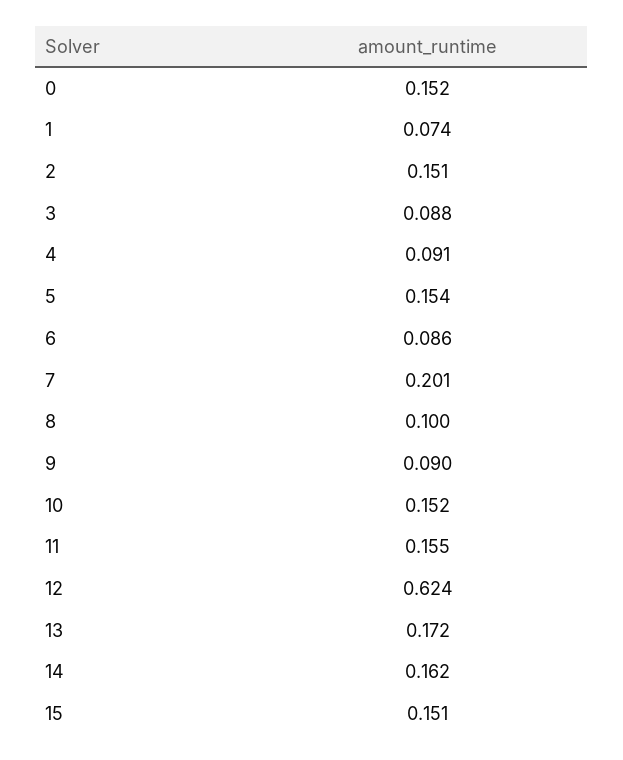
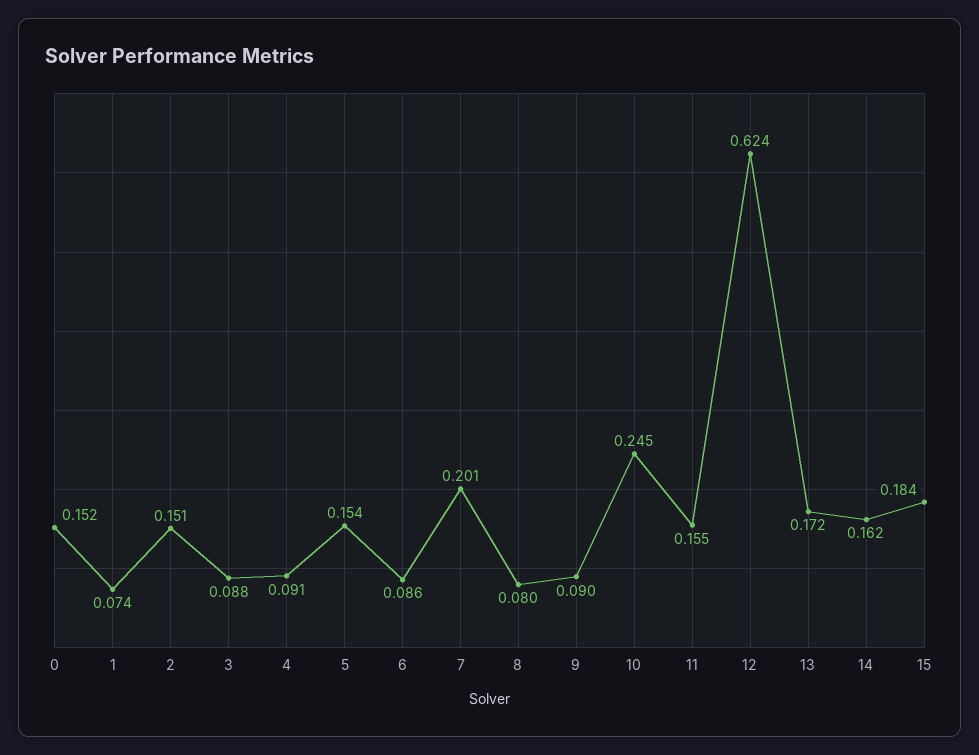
8: 0.1 -> 0.08
10: 0.152 -> 0.245
15: 0.151 -> 0.184

